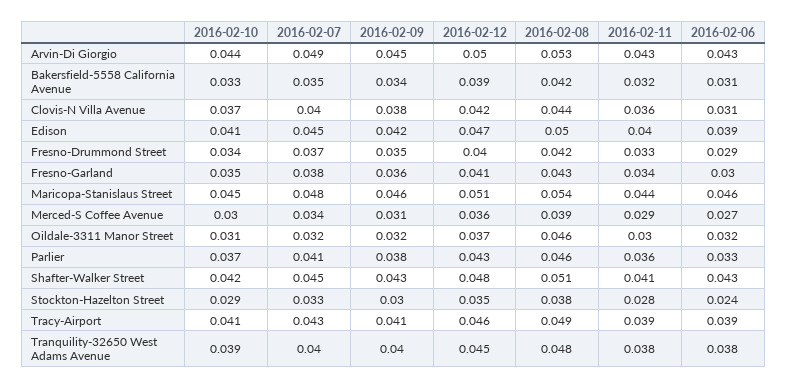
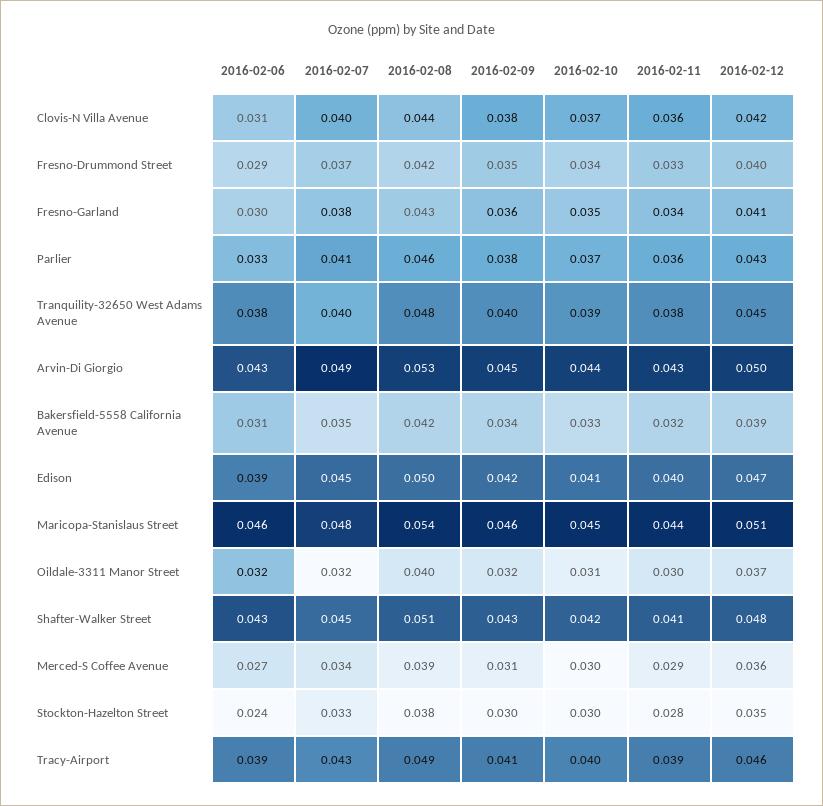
2016-02-08, Oildale-3311 Manor Street: 0.046 -> 0.04
2016-02-10, Stockton-Hazelton Street: 0.029 -> 0.03
2016-02-10, Tracy-Airport: 0.041 -> 0.04

